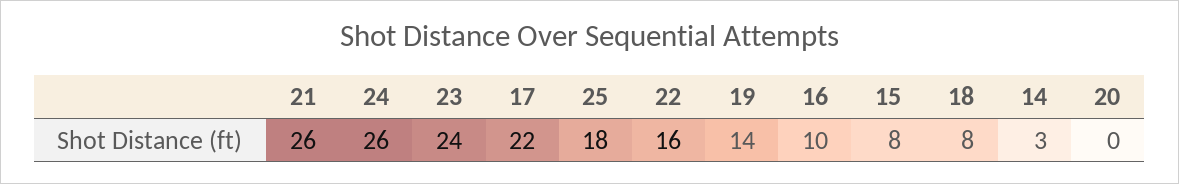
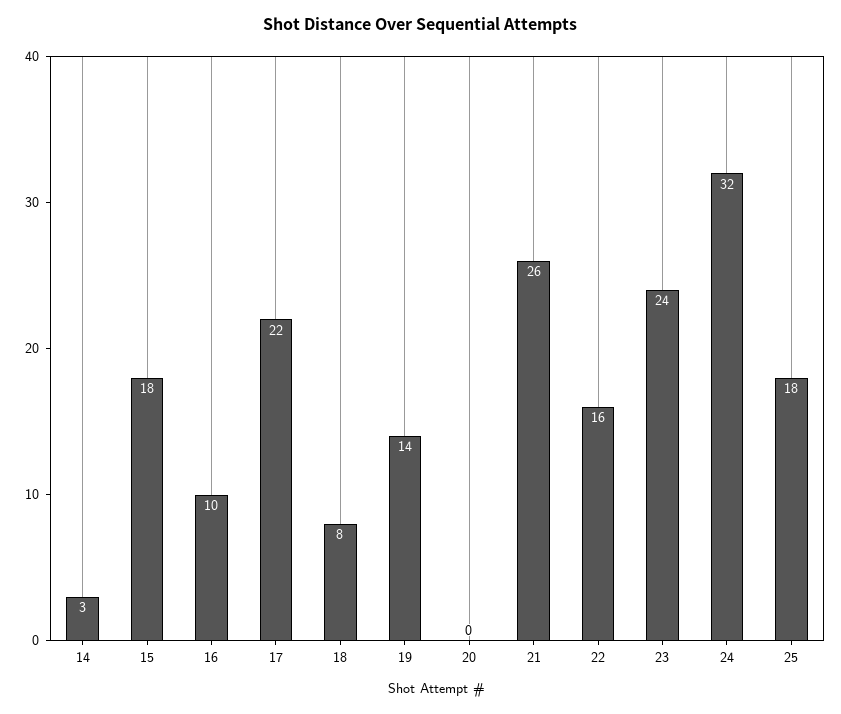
24: 26 -> 32
15: 8 -> 18

